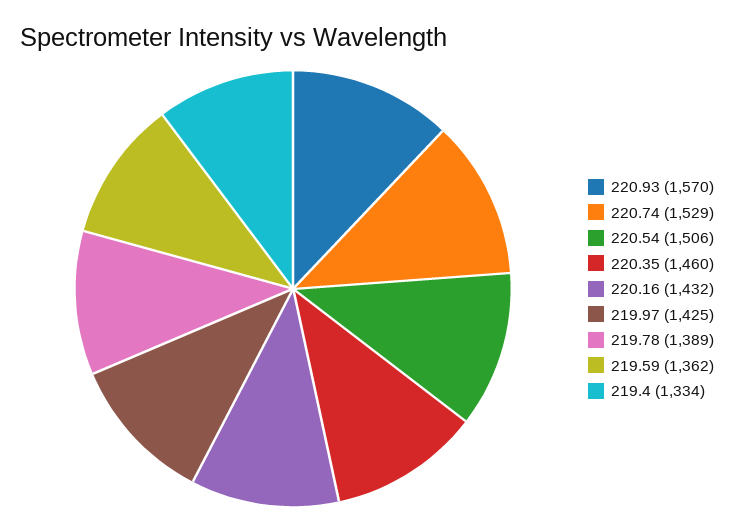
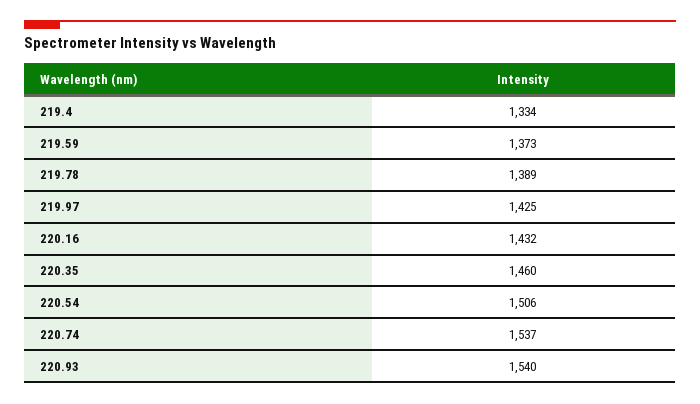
220.93: 1570 -> 1540
220.74: 1529 -> 1537
219.59: 1362 -> 1373

